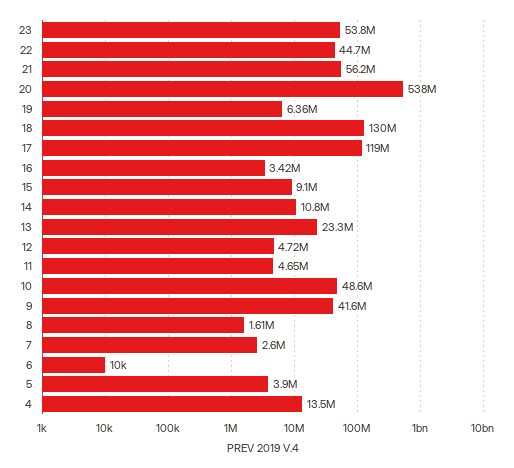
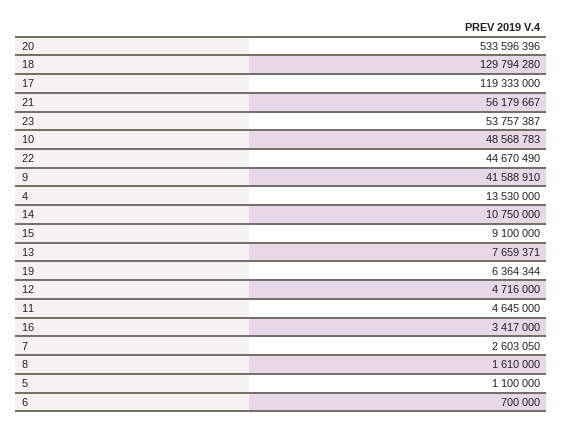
20: 538000000 -> 533596396
13: 23300000 -> 7659371
6: 10000 -> 700000
5: 3900000 -> 1100000

